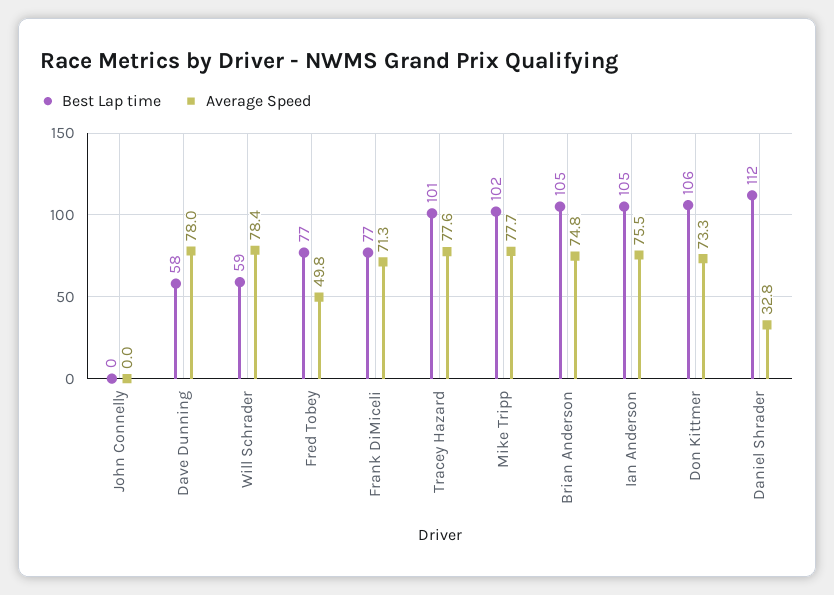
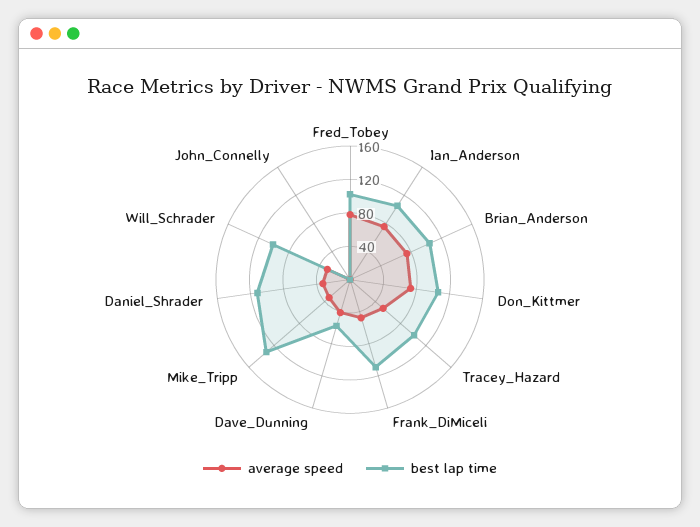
Average Speed, Dave Dunning: 78 -> 40
Best Lap time, Will Schrader: 59 -> 100
Average Speed, Will Schrader: 78.4 -> 30
Best Lap time, Fred Tobey: 77 -> 100
Average Speed, Fred Tobey: 49.8 -> 80
Best Lap time, Frank DiMiceli: 77 -> 110
Average Speed, Frank DiMiceli: 71.3 -> 50
Average Speed, Tracey Hazard: 77.6 -> 50
Best Lap time, Mike Tripp: 102 -> 130
Average Speed, Mike Tripp: 77.7 -> 30

